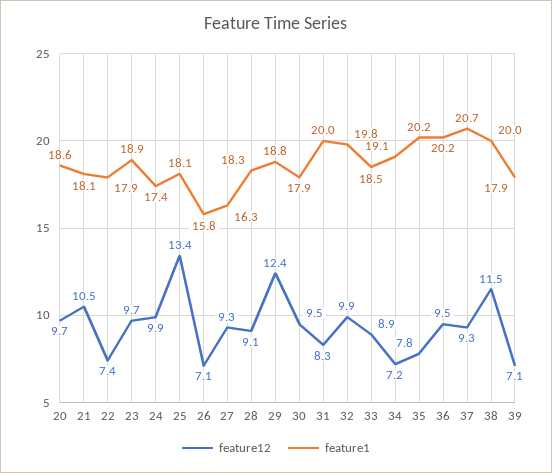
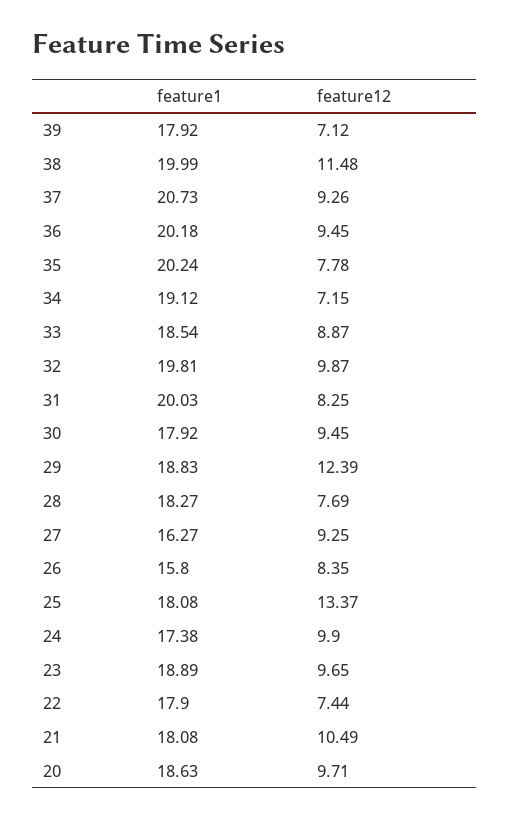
feature12, 26: 7.1 -> 8.35
feature12, 28: 9.1 -> 7.69

